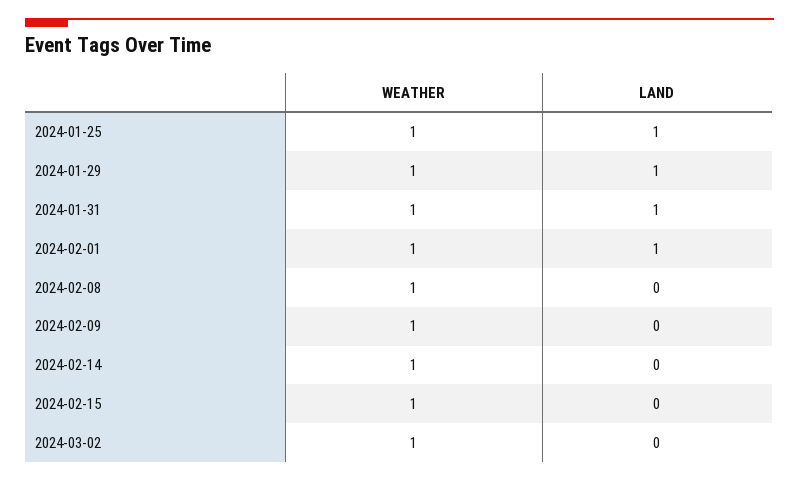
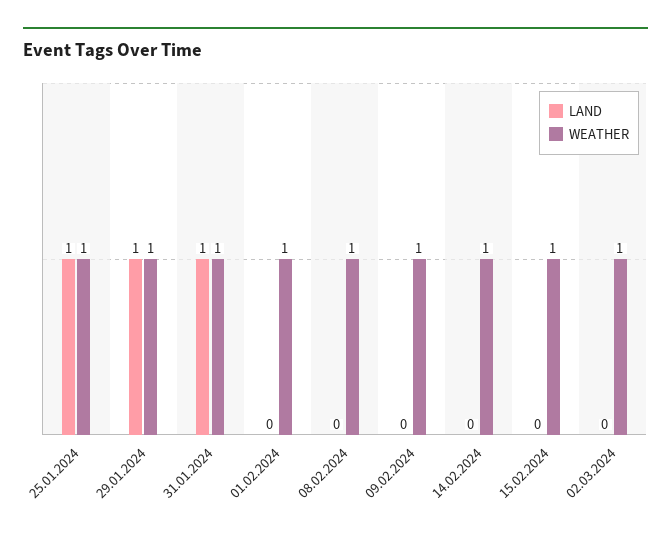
LAND, 2024-02-01: 1 -> 0

